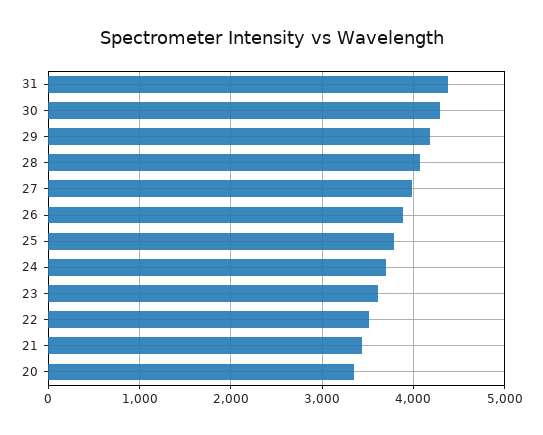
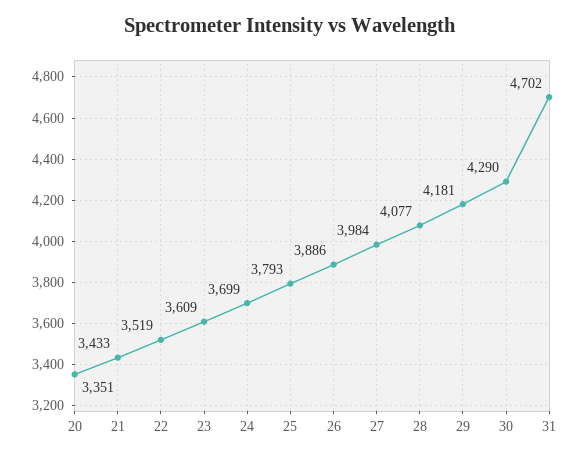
31: 4400 -> 4702

